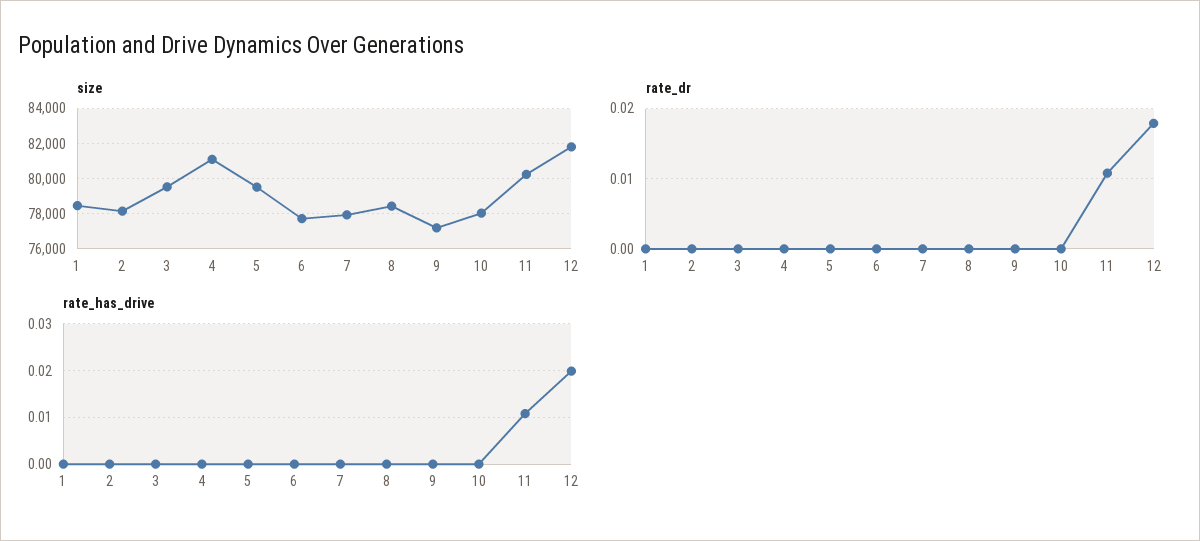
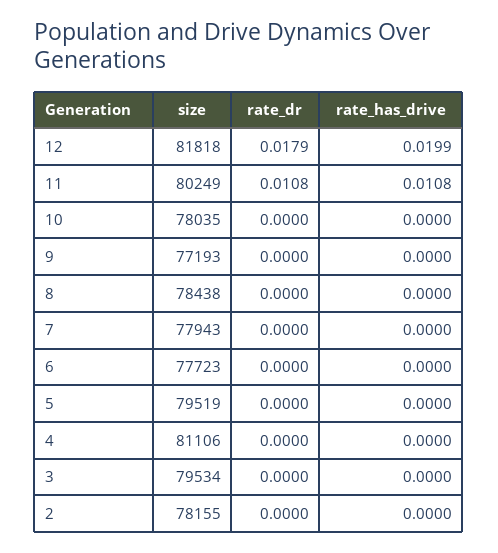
size, 1: 78500 -> none
rate_dr, 1: 0 -> none
rate_has_drive, 1: 0 -> none

